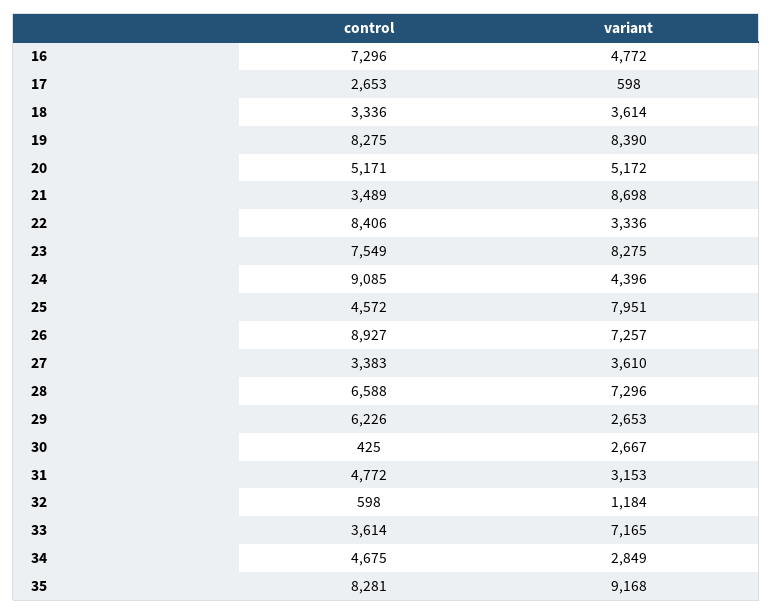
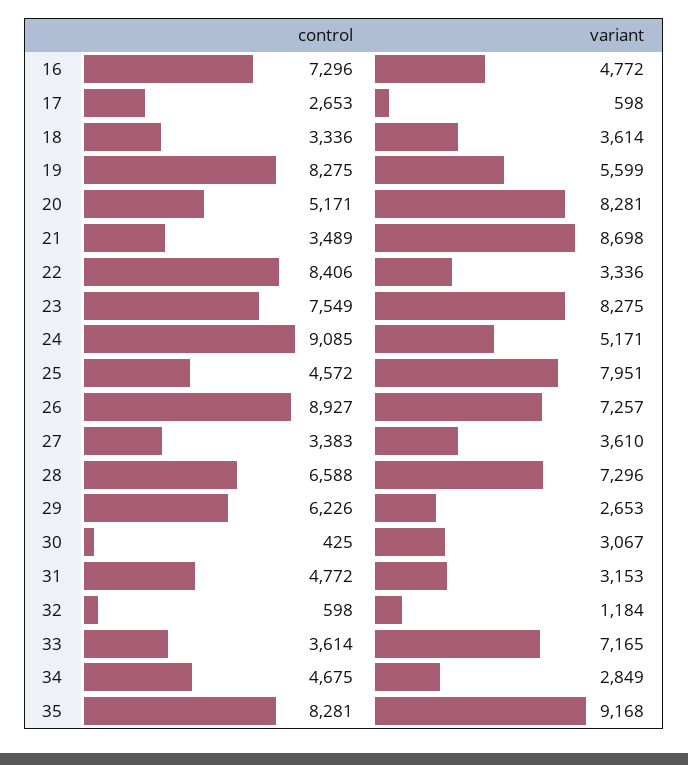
variant, 19: 8390 -> 5599
variant, 20: 5172 -> 8281
variant, 24: 4396 -> 5171
variant, 30: 2667 -> 3067

